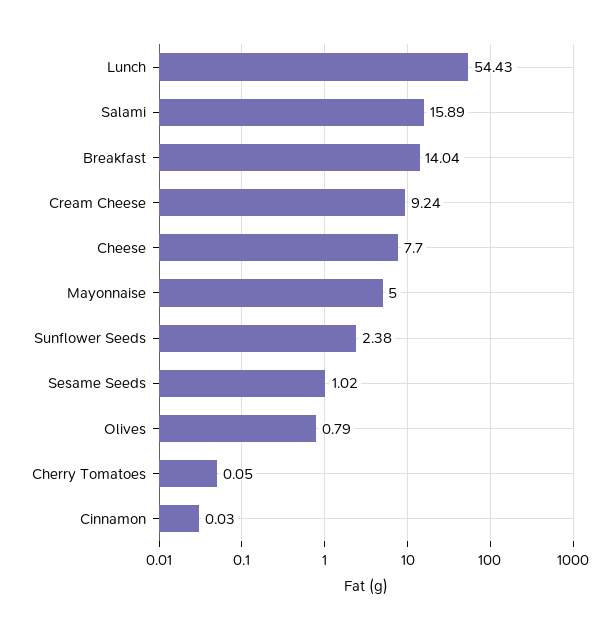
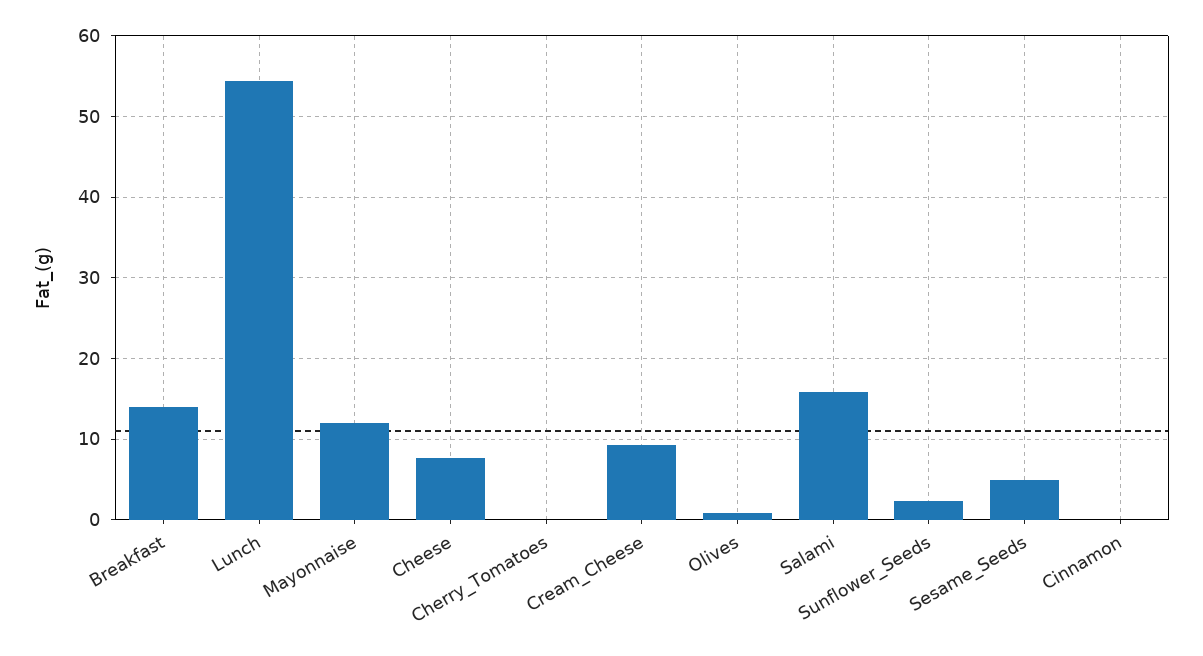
Mayonnaise: 5 -> 12
Sesame Seeds: 1.02 -> 5

